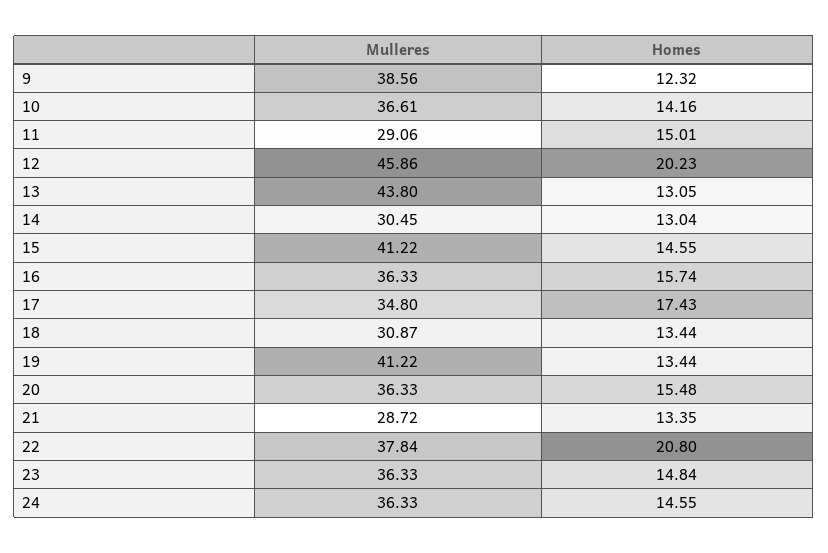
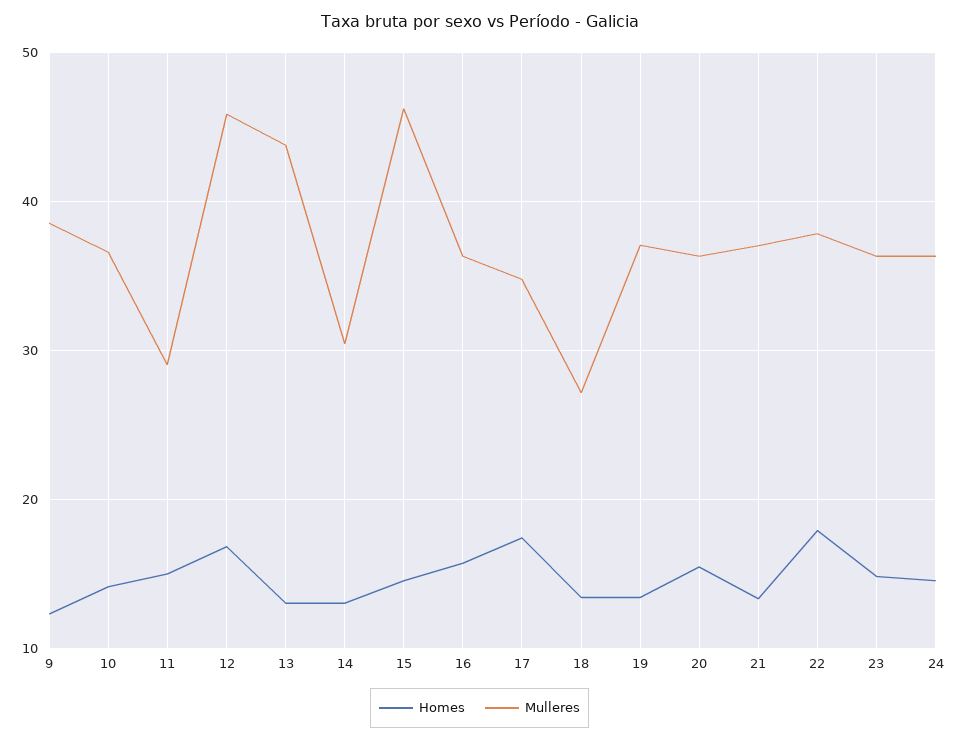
Homes, 12: 20.23 -> 17
Mulleres, 15: 41.22 -> 46
Mulleres, 18: 30.87 -> 27
Mulleres, 19: 41.22 -> 37
Mulleres, 21: 28.72 -> 37
Homes, 22: 20.8 -> 18

